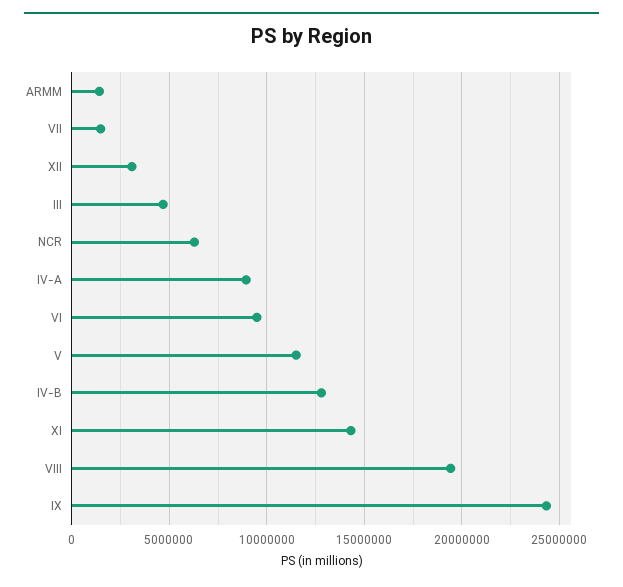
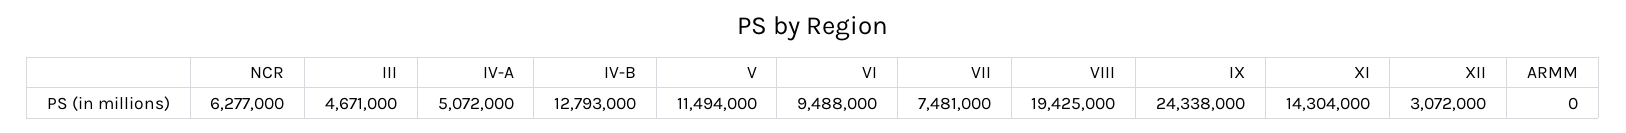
ARMM: 1500000 -> 0
VII: 1500000 -> 7481000
IV-A: 9000000 -> 5072000

